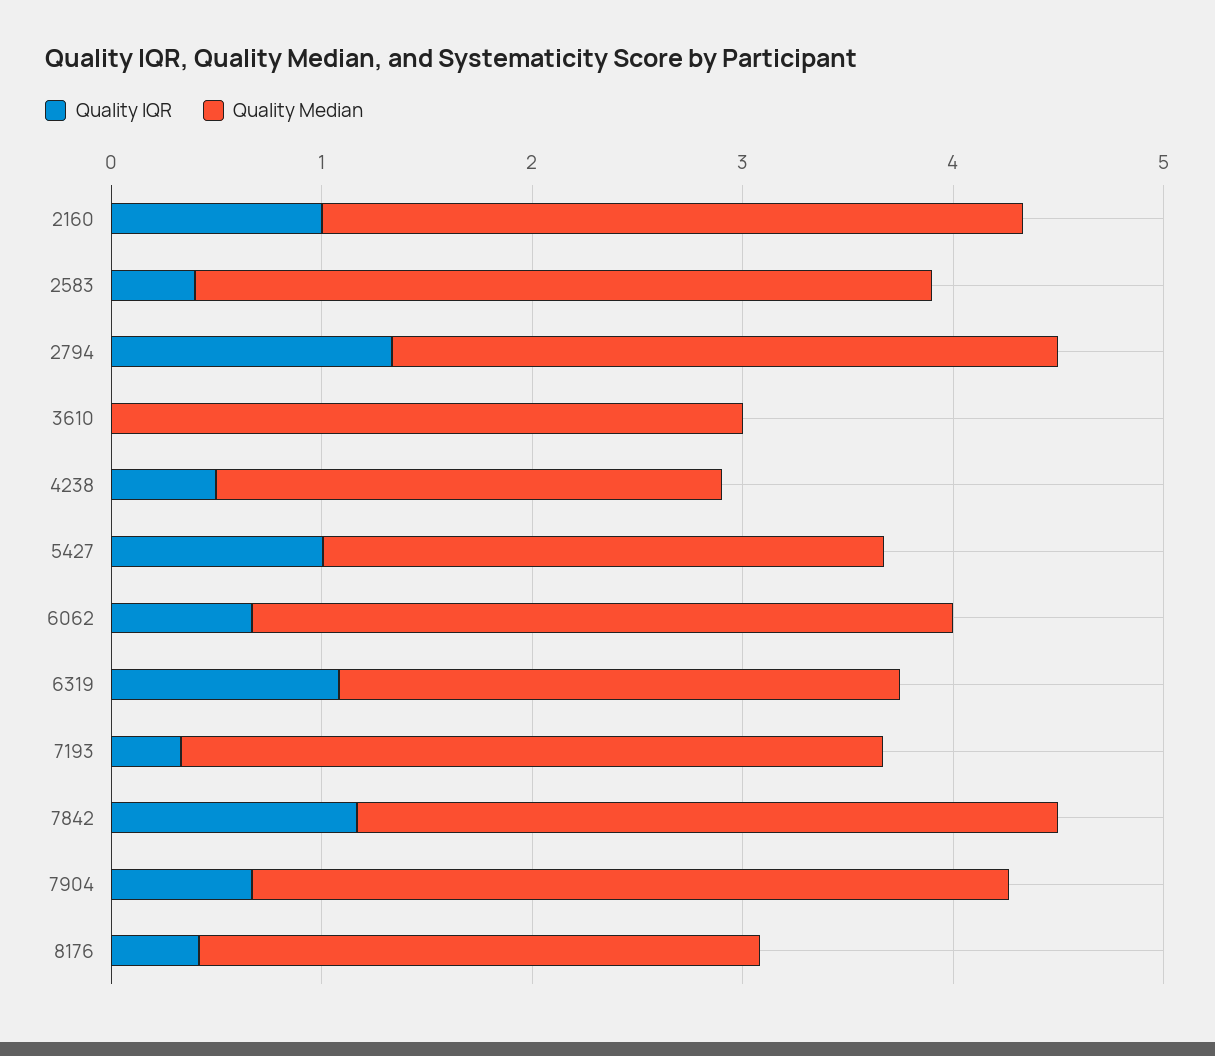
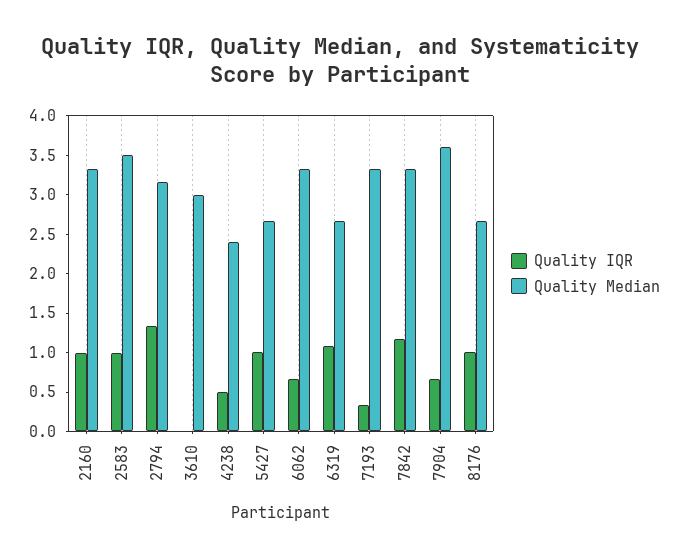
Quality IQR, 2583: 0.4 -> 1
Quality IQR, 8176: 0.4 -> 1

